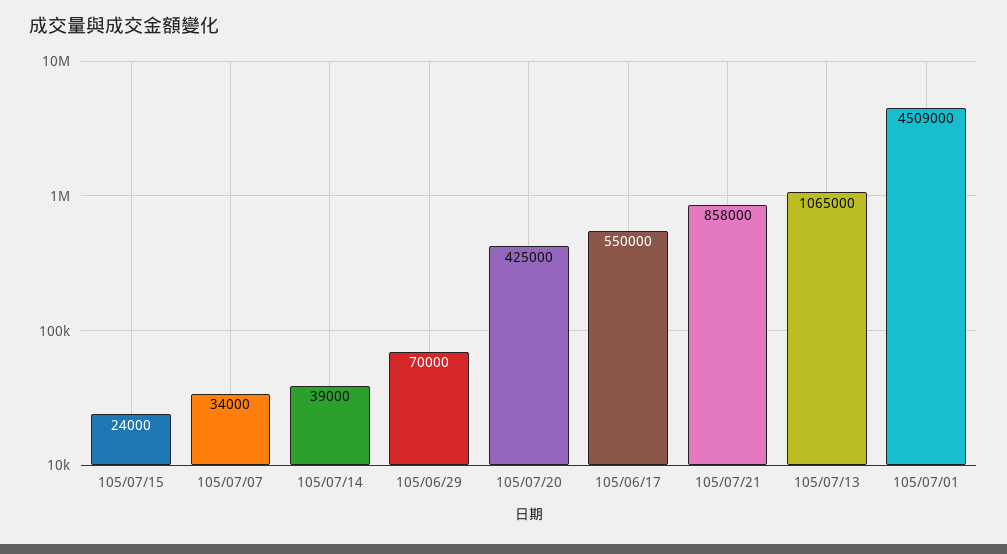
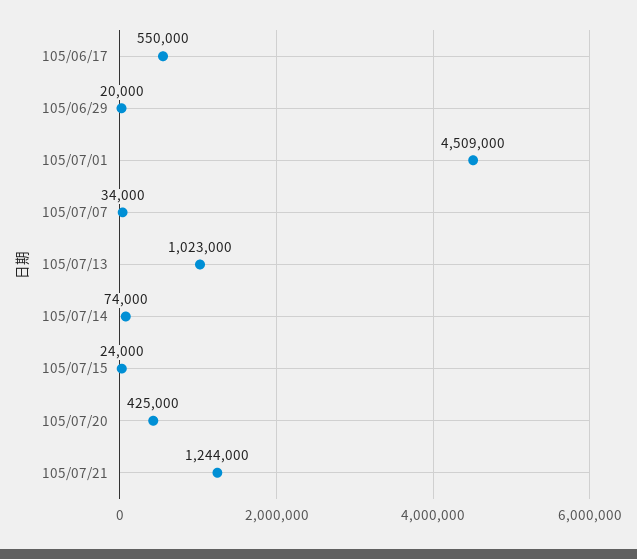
105/07/14: 39000 -> 74000
105/06/29: 70000 -> 20000
105/07/21: 858000 -> 1244000
105/07/13: 1065000 -> 1023000

